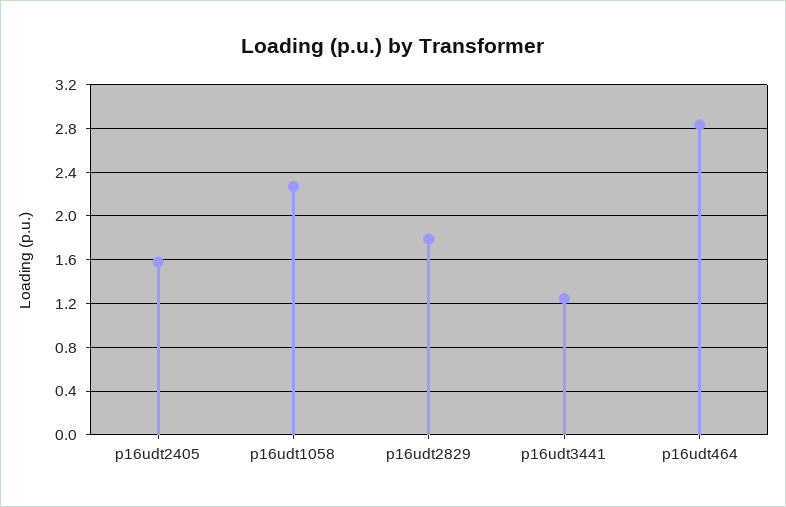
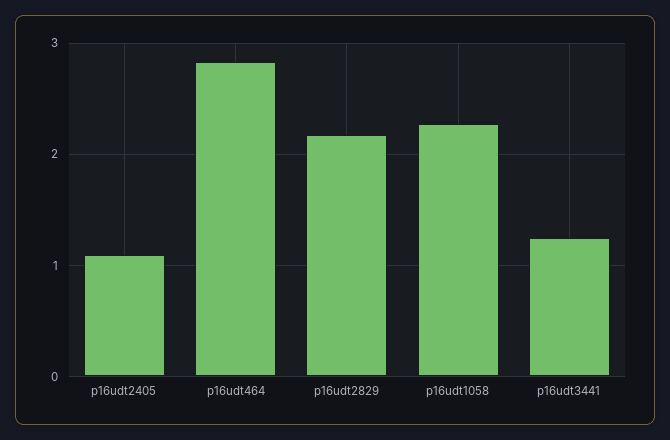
p16udt2405: 1.6 -> 1.1
p16udt2829: 1.8 -> 2.2

